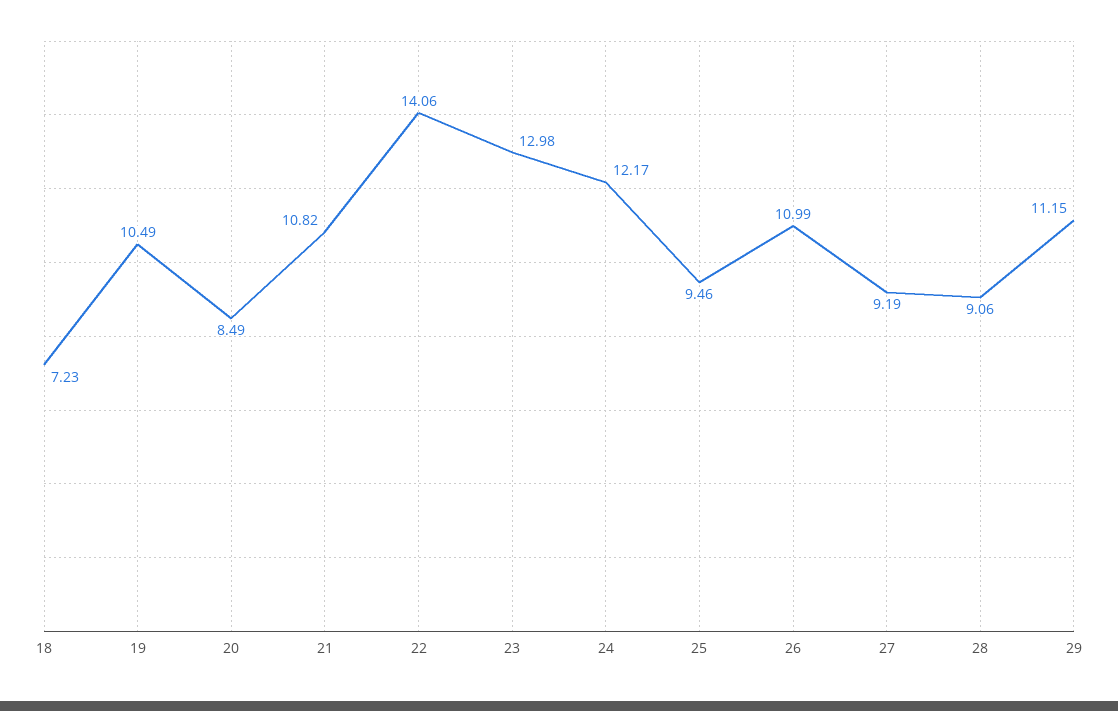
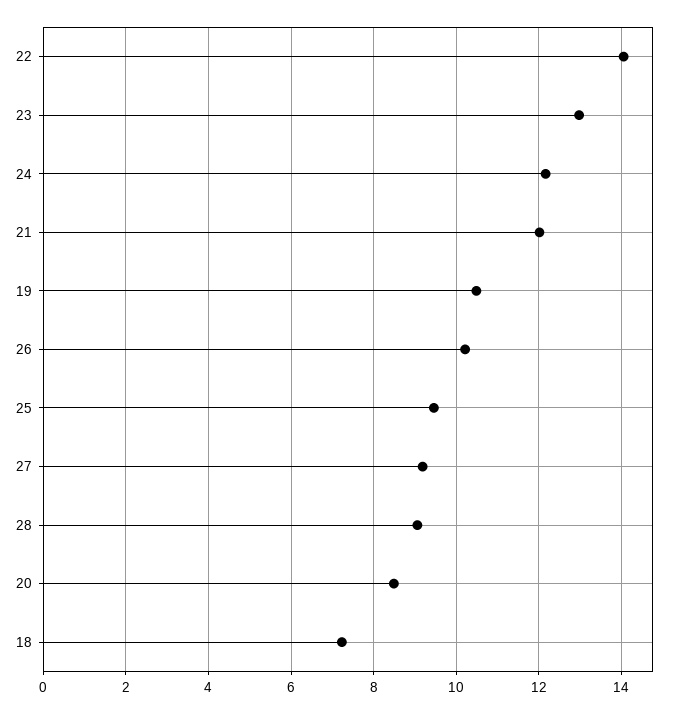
21: 10.82 -> 12
26: 10.99 -> 10.2
29: 11.15 -> none

